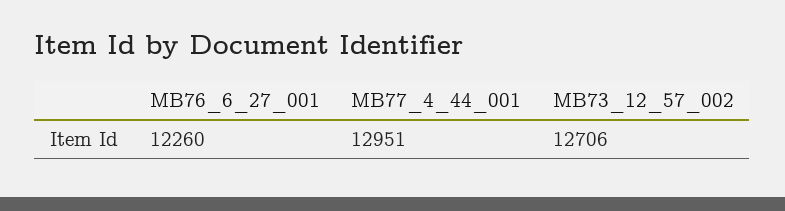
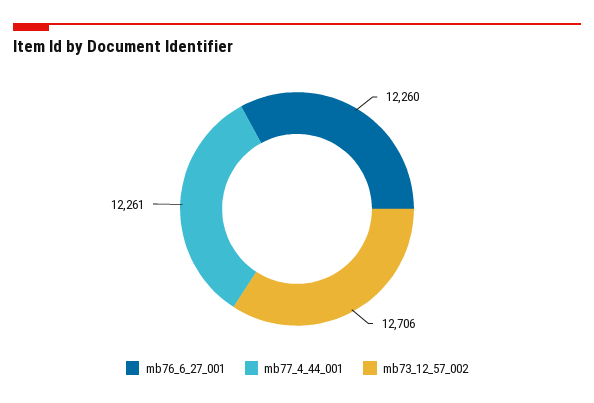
MB77_4_44_001: 12951 -> 12261

